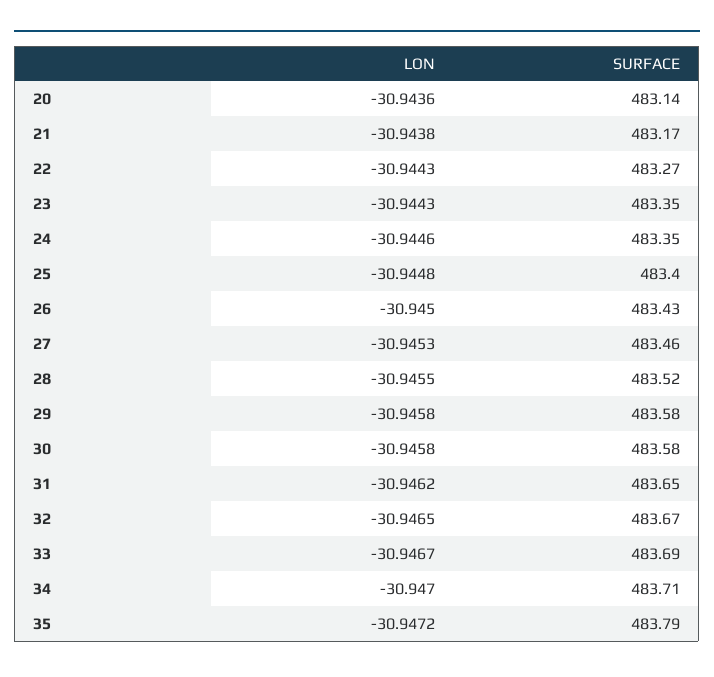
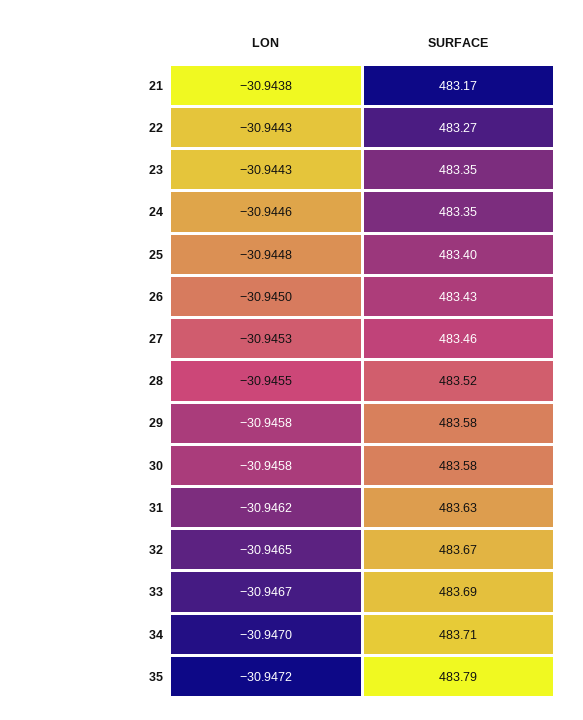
LON, 20: -30.9436 -> none
SURFACE, 20: 483.14 -> none
SURFACE, 31: 483.65 -> 483.63

